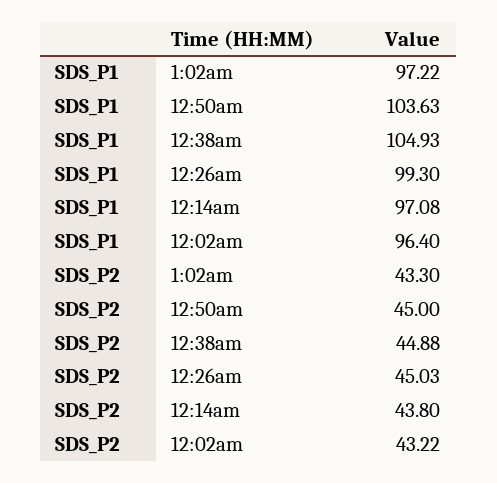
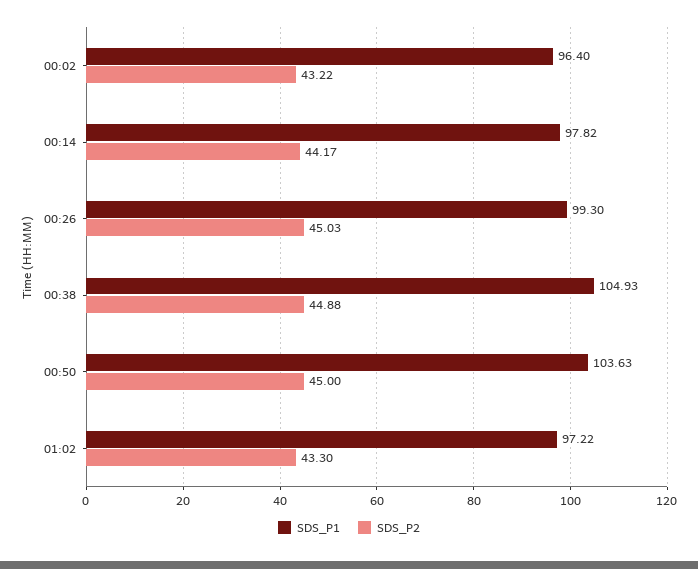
SDS_P1, 12:14am: 97.08 -> 97.82
SDS_P2, 12:14am: 43.8 -> 44.17

